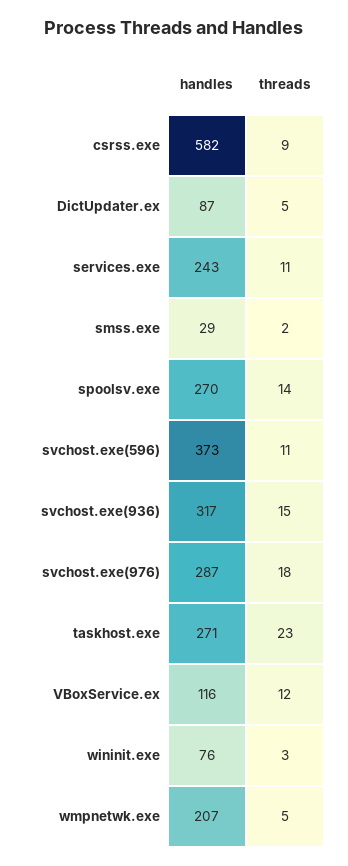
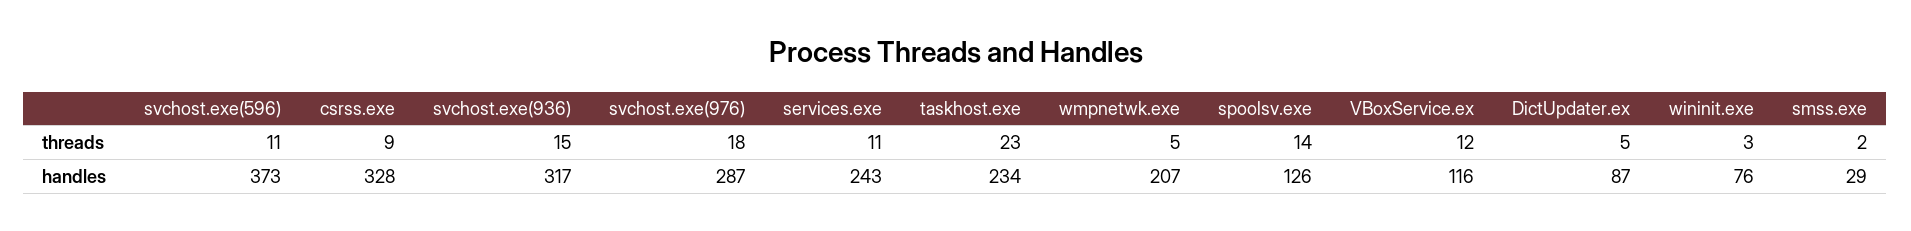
handles, csrss.exe: 582 -> 328
handles, spoolsv.exe: 270 -> 126
handles, taskhost.exe: 271 -> 234

